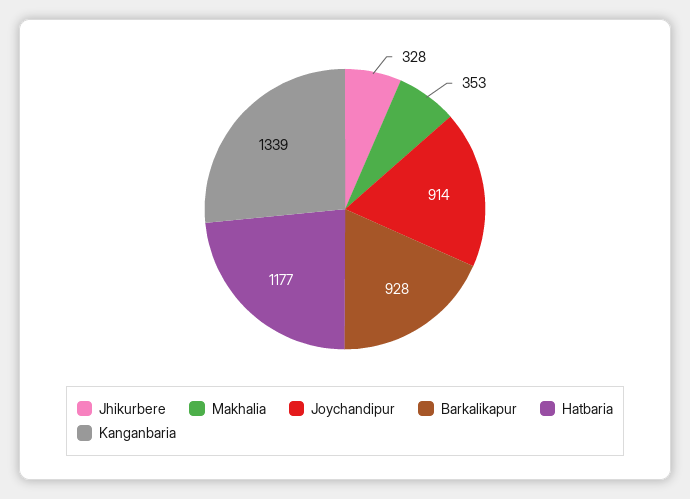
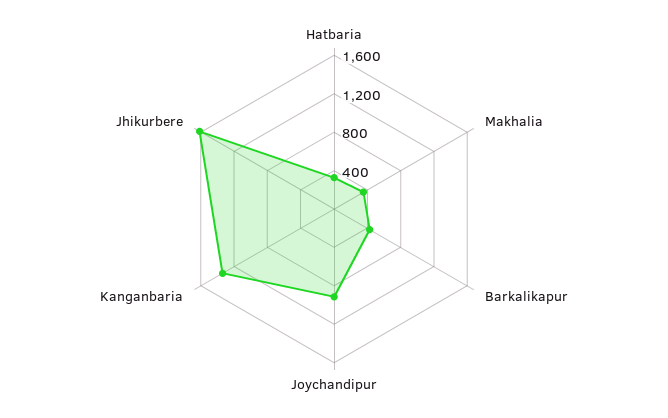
Jhikurbere: 328 -> 1600
Barkalikapur: 928 -> 400
Hatbaria: 1177 -> 300

